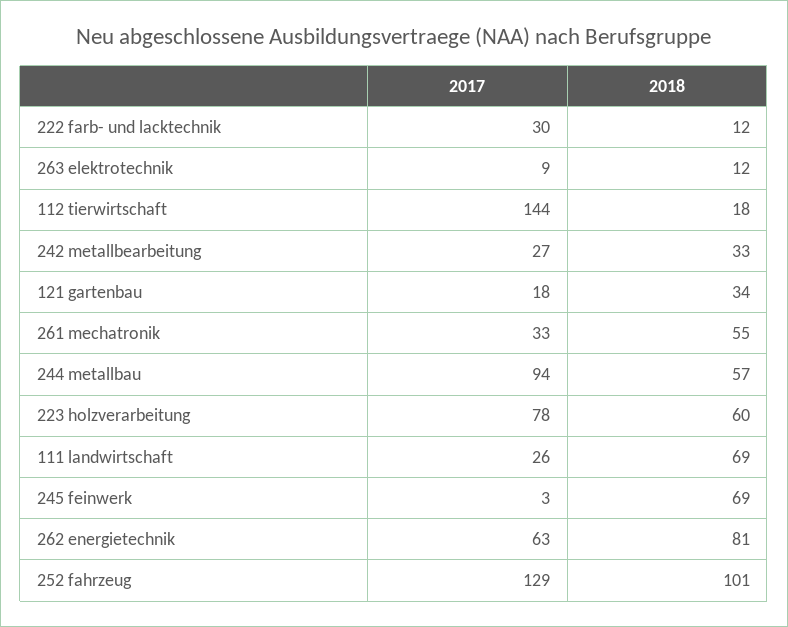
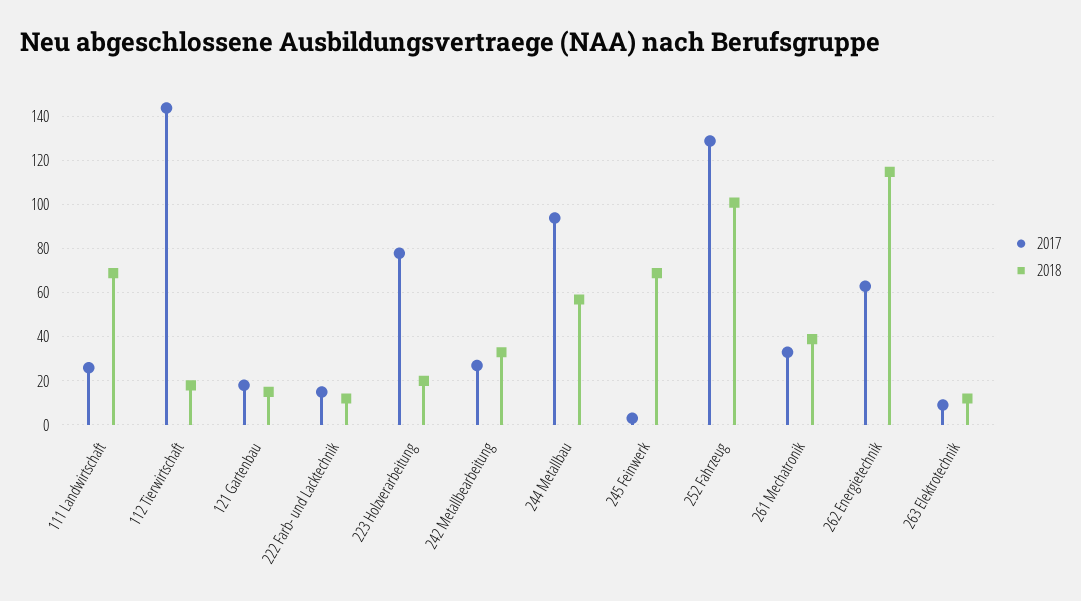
2017, 222 farb- und lacktechnik: 30 -> 15
2018, 121 gartenbau: 34 -> 15
2018, 261 mechatronik: 55 -> 40
2018, 223 holzverarbeitung: 60 -> 20
2018, 262 energietechnik: 81 -> 115

